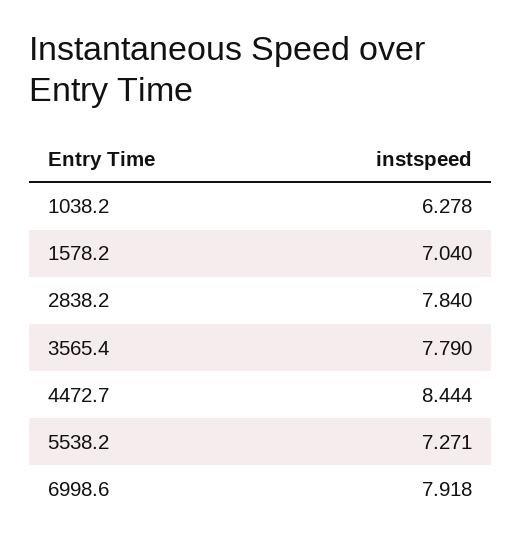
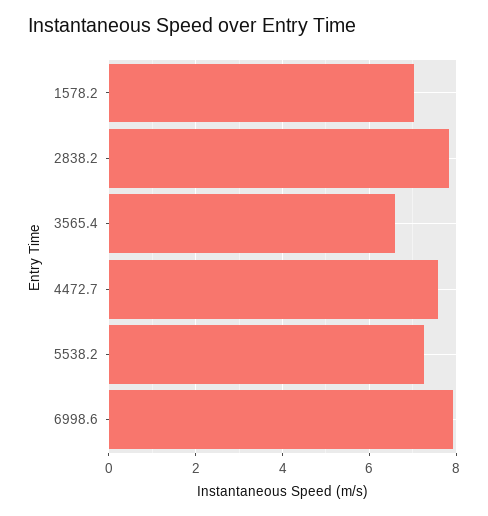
1038.2: 6.278 -> none
3565.4: 7.79 -> 6.6
4472.7: 8.444 -> 7.6

